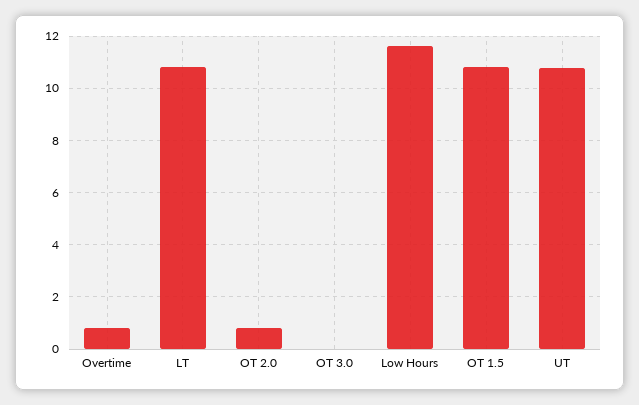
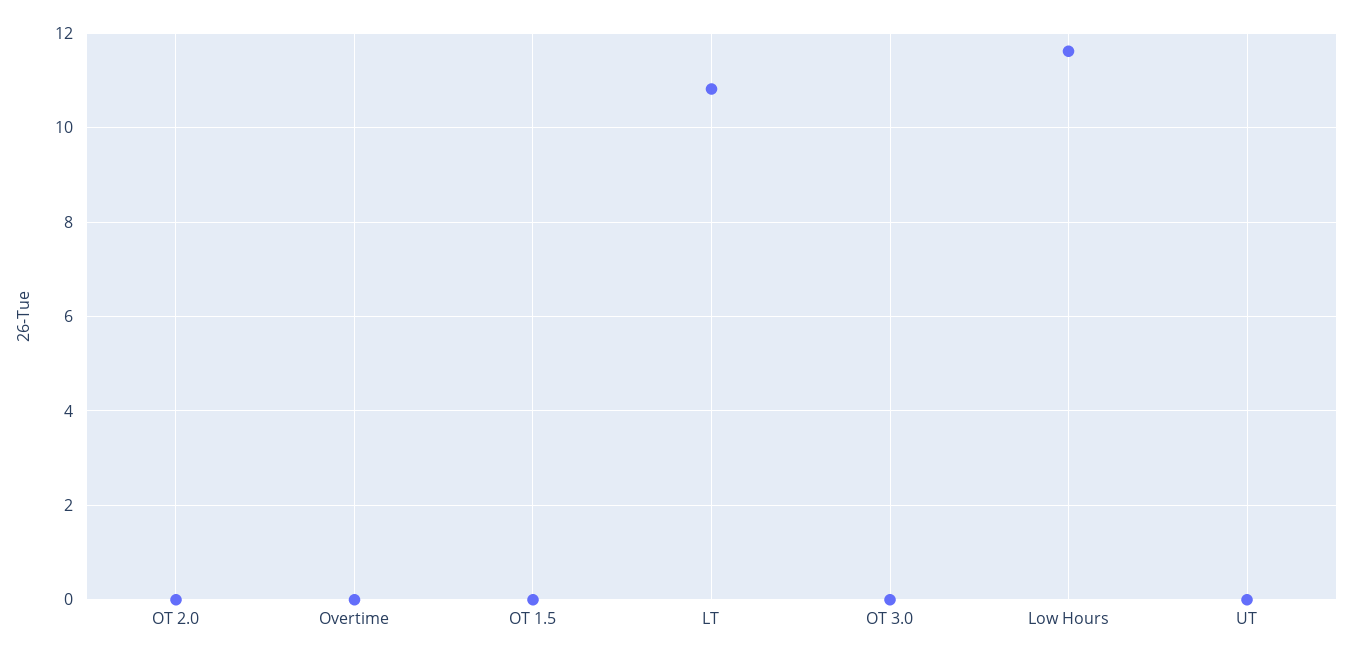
Overtime: 0.75 -> 0
OT 2.0: 0.75 -> 0
OT 1.5: 10.75 -> 0
UT: 10.75 -> 0

